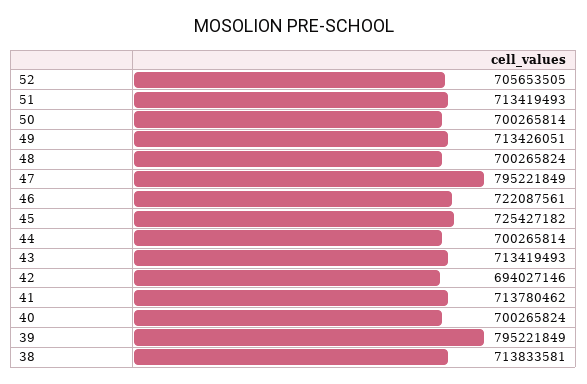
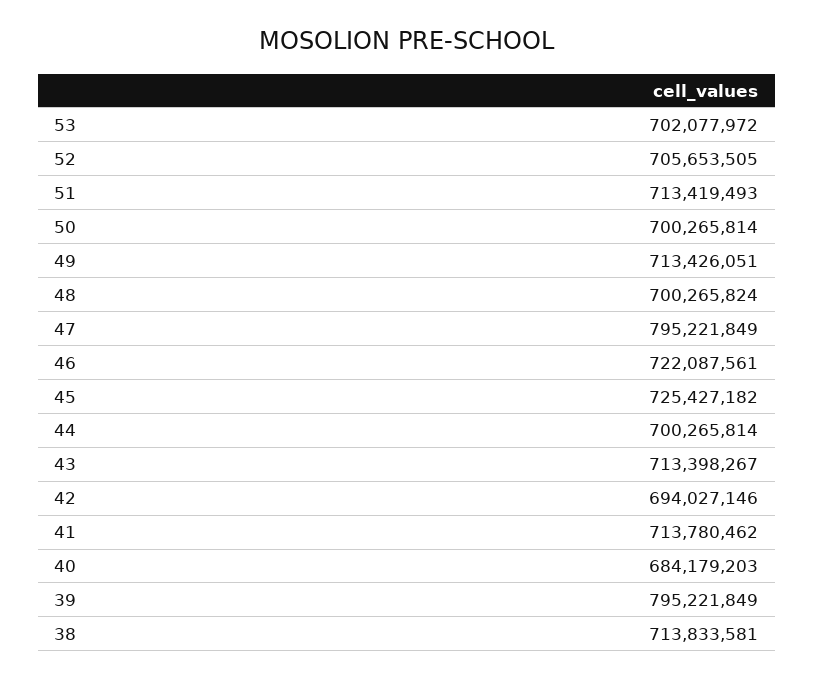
43: 713419493 -> 713398267
40: 700265824 -> 684179203
53: none -> 702077972

